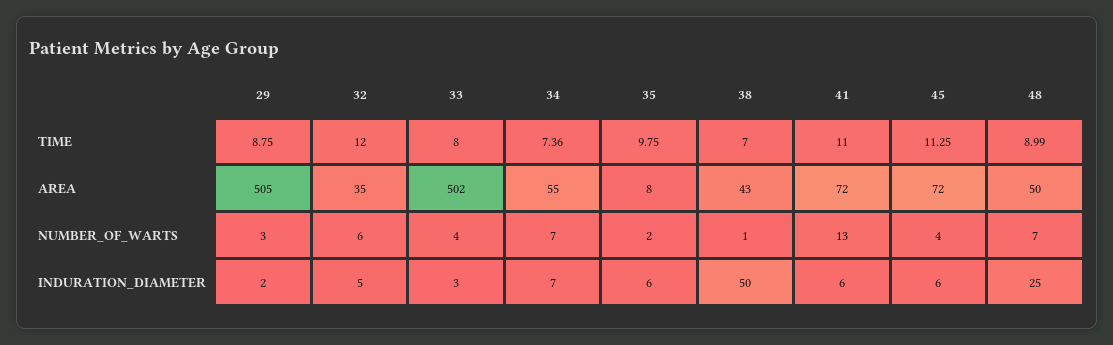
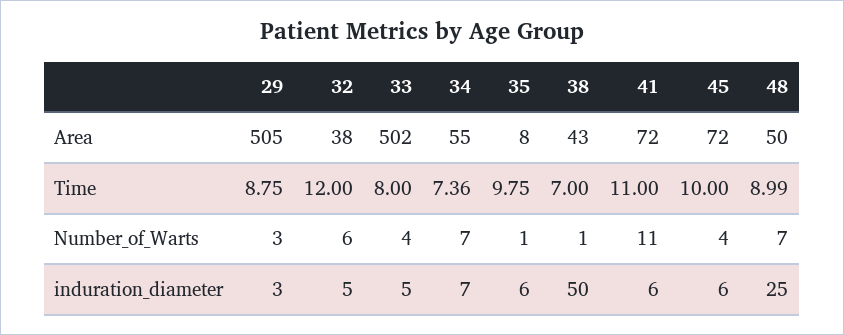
45, TIME: 11.25 -> 10
32, AREA: 35 -> 38
35, NUMBER_OF_WARTS: 2 -> 1
41, NUMBER_OF_WARTS: 13 -> 11
29, INDURATION_DIAMETER: 2 -> 3
33, INDURATION_DIAMETER: 3 -> 5

